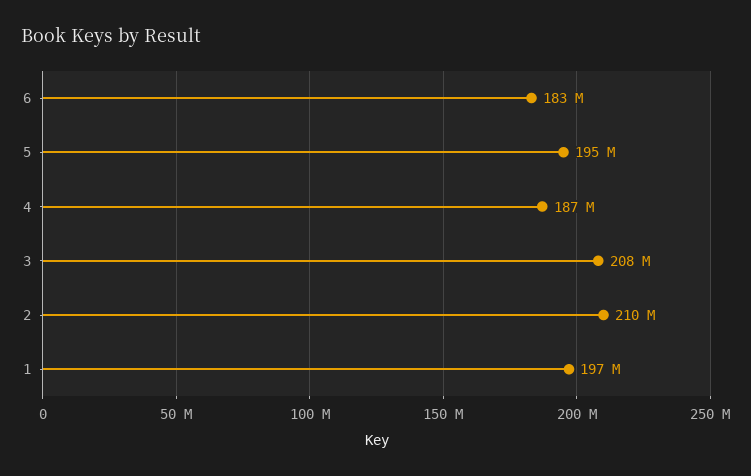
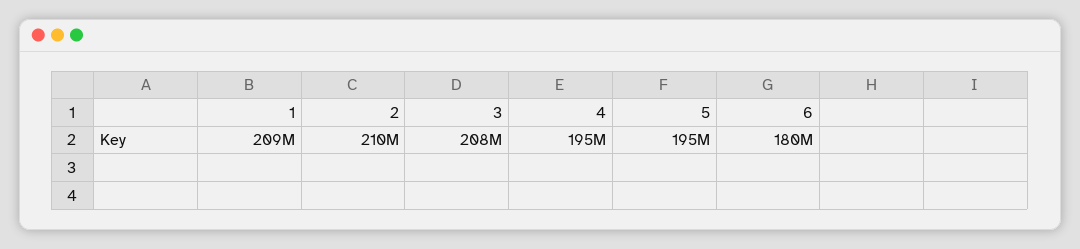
6: 183000000 -> 180000000
4: 187000000 -> 195000000
1: 197000000 -> 209000000

